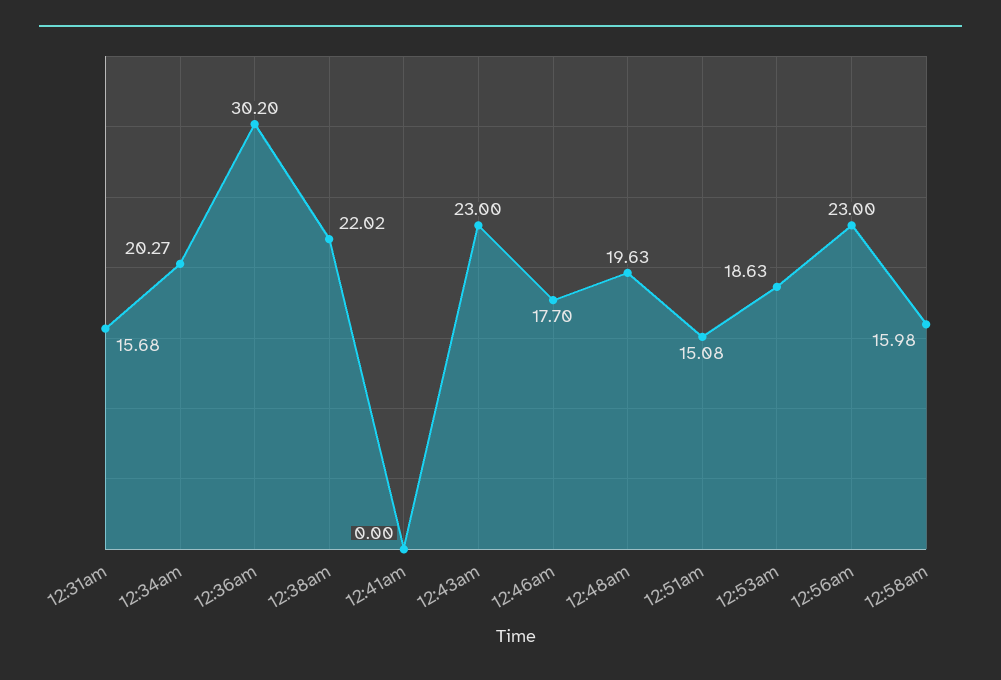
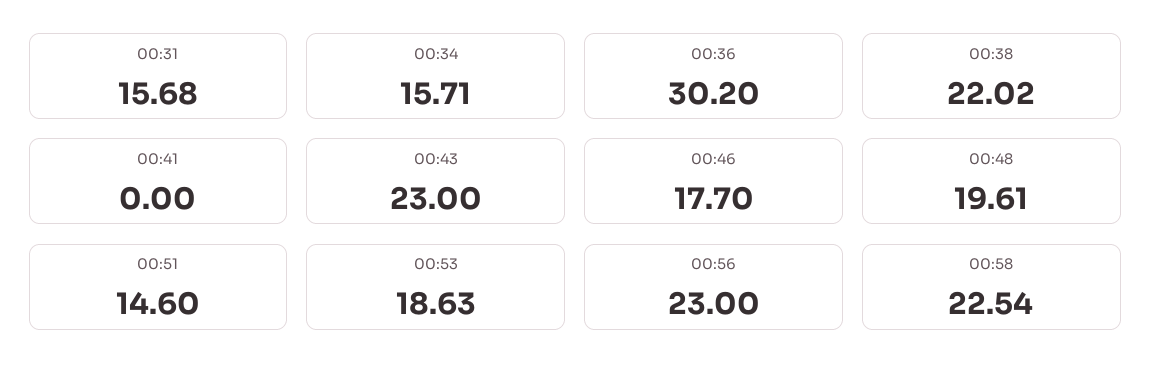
12:34am: 20.27 -> 15.71
12:48am: 19.63 -> 19.61
12:51am: 15.08 -> 14.6
12:58am: 15.98 -> 22.54

